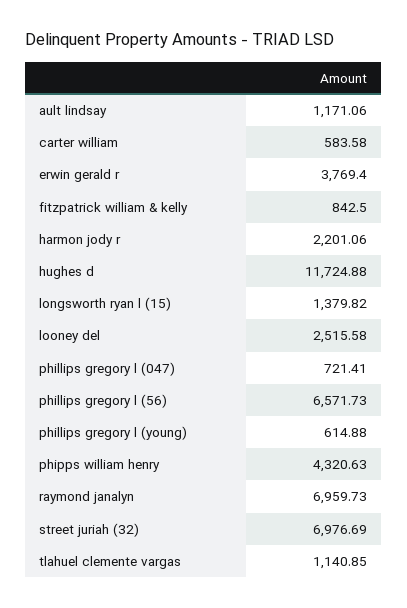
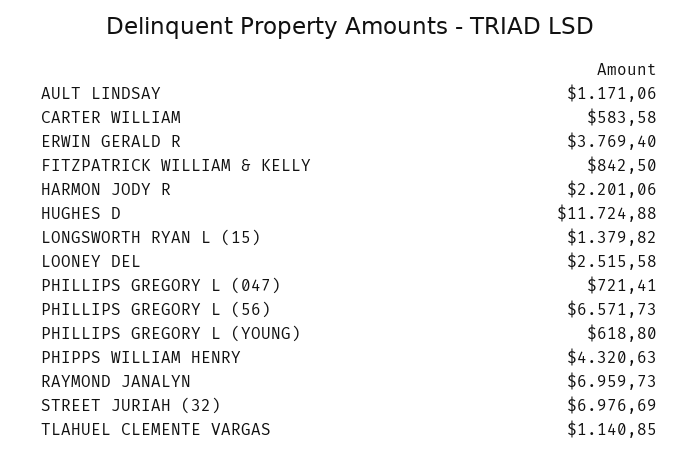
phillips gregory l (young): 614.88 -> 618.8

